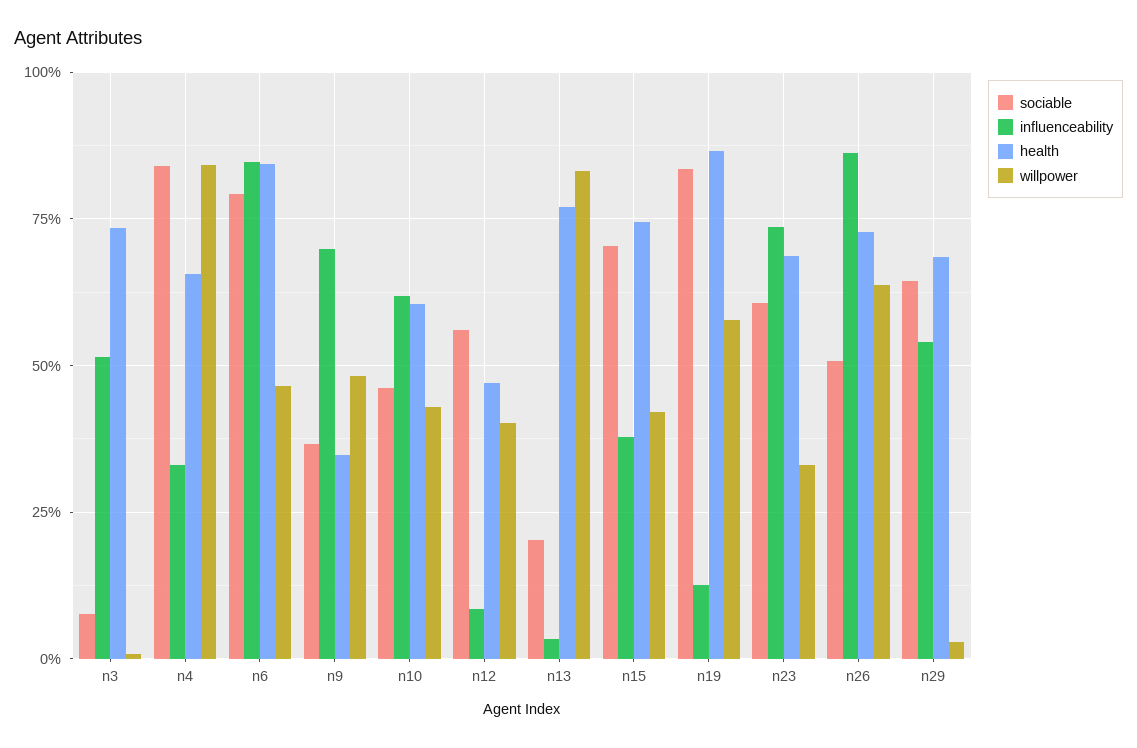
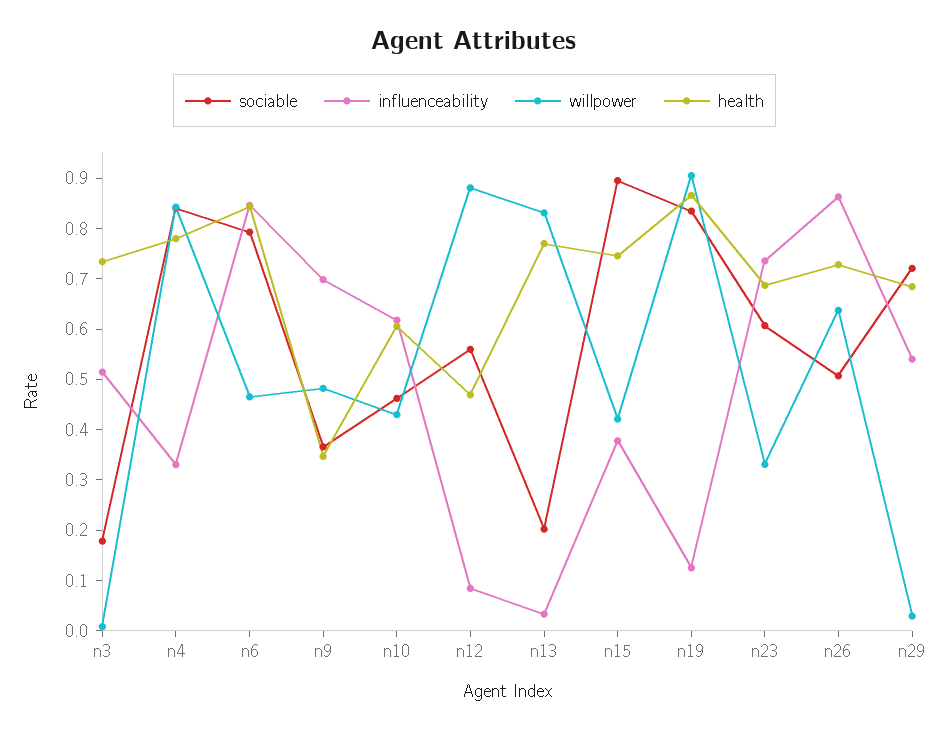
sociable, n3: 0.075 -> 0.18
health, n4: 0.65 -> 0.78
willpower, n12: 0.4 -> 0.88
sociable, n15: 0.7 -> 0.9
willpower, n19: 0.575 -> 0.9
sociable, n29: 0.65 -> 0.72

